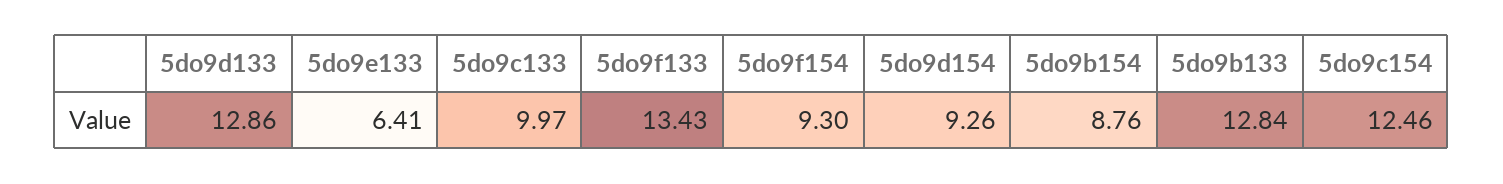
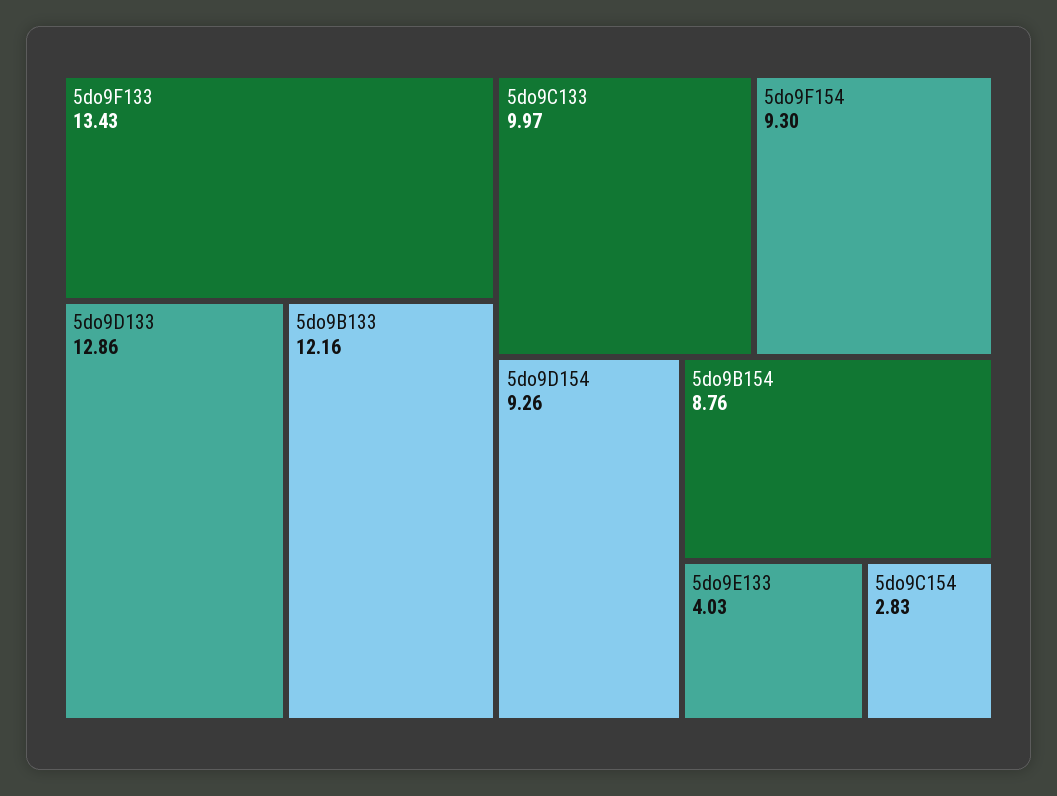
5do9e133: 6.41 -> 4.03
5do9b133: 12.84 -> 12.16
5do9c154: 12.46 -> 2.83

